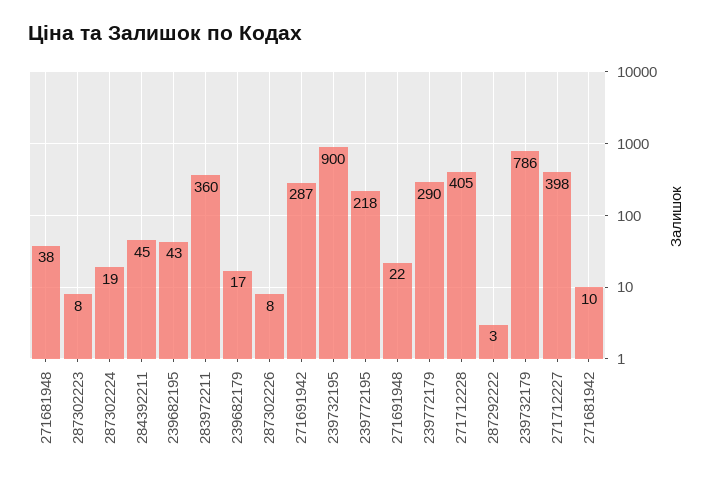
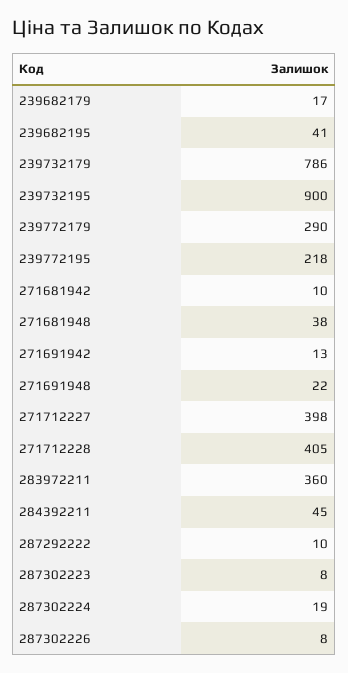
239682195: 43 -> 41
271691942: 287 -> 13
287292222: 3 -> 10

